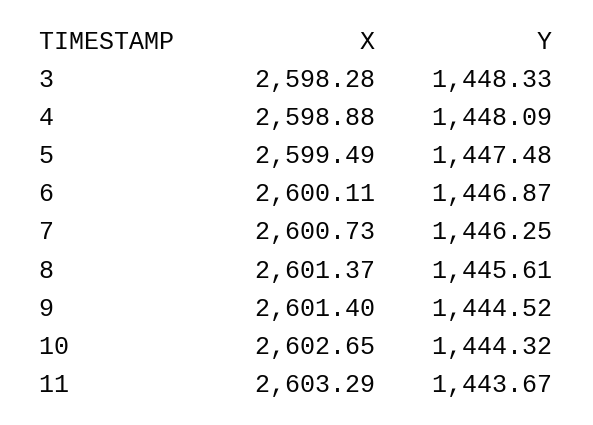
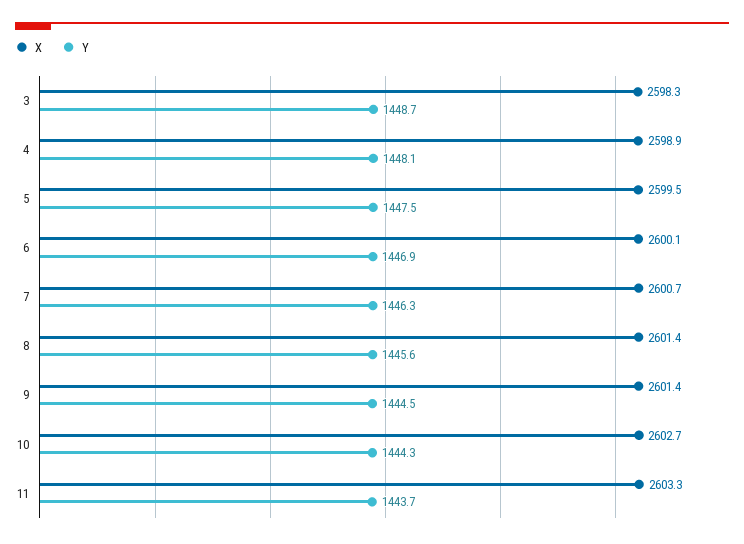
Y, 3: 1448.33 -> 1448.7

